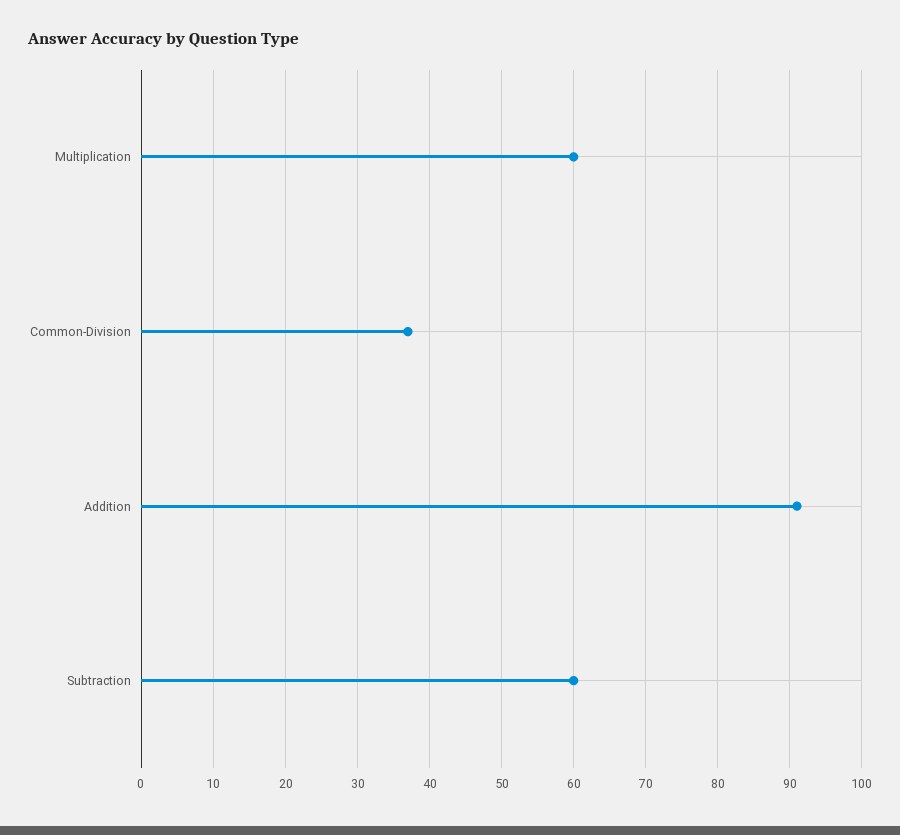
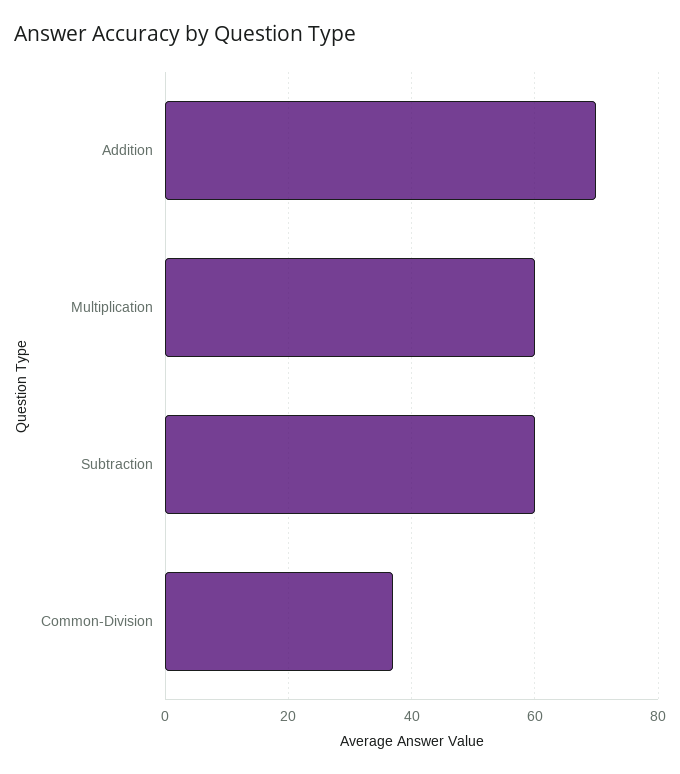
Addition: 91 -> 70

